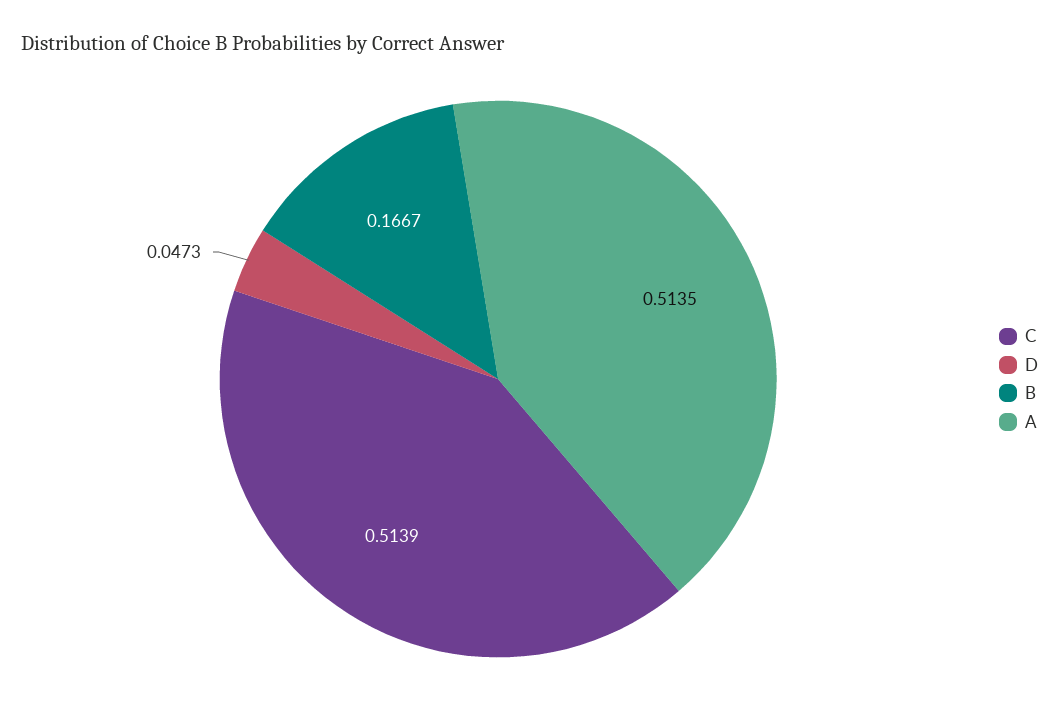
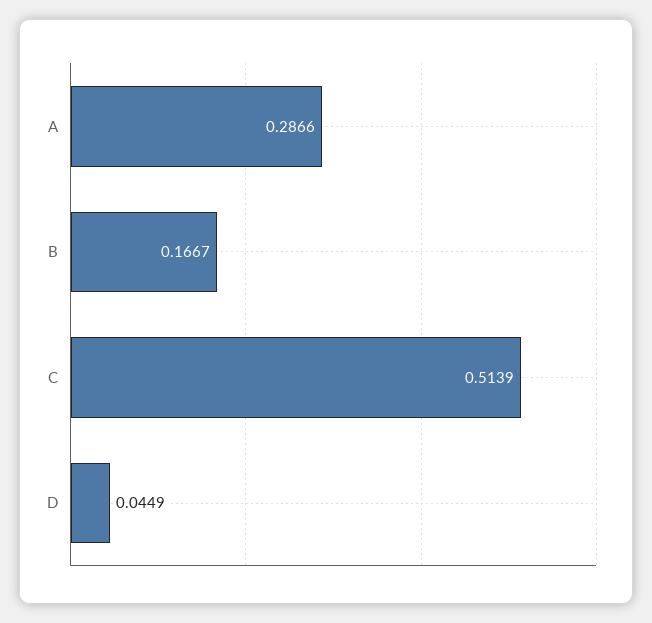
D: 0.0473 -> 0.0449
A: 0.5135 -> 0.2866

